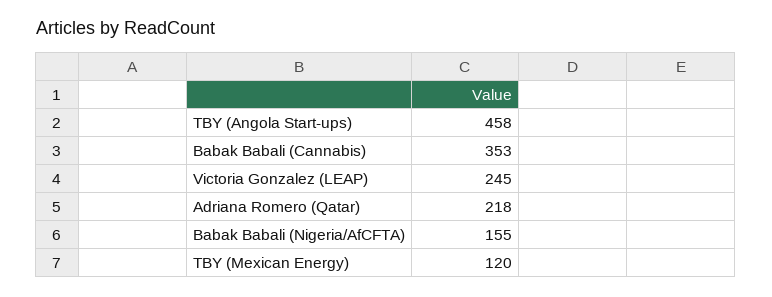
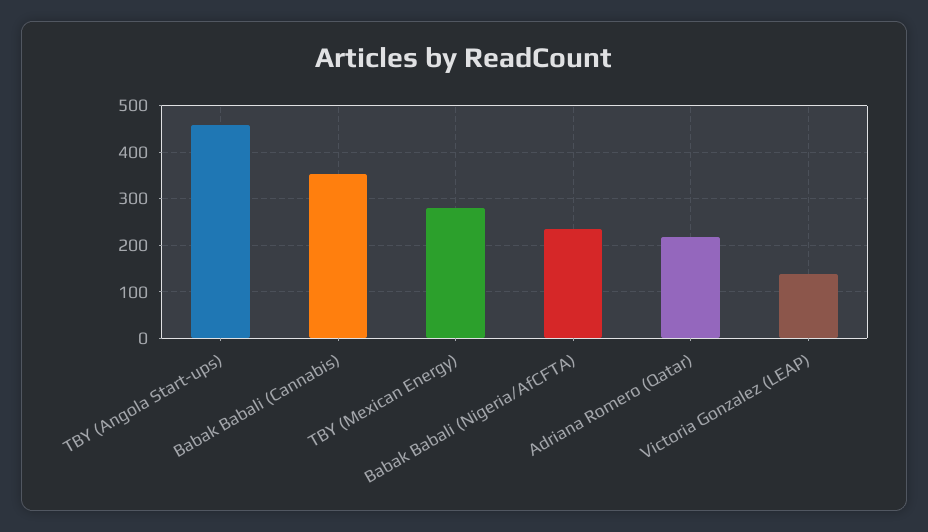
Victoria Gonzalez (LEAP): 245 -> 140
Babak Babali (Nigeria/AfCFTA): 155 -> 240
TBY (Mexican Energy): 120 -> 280

